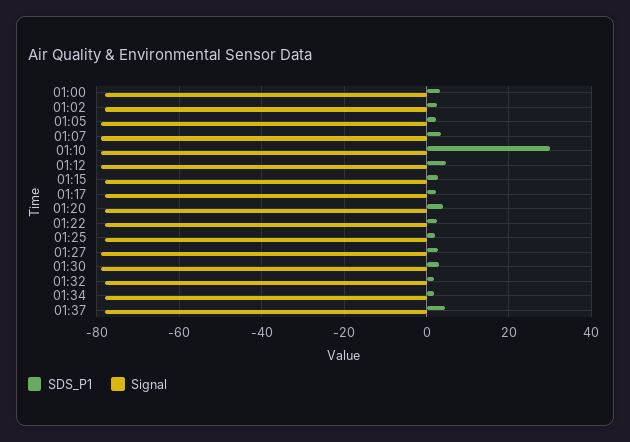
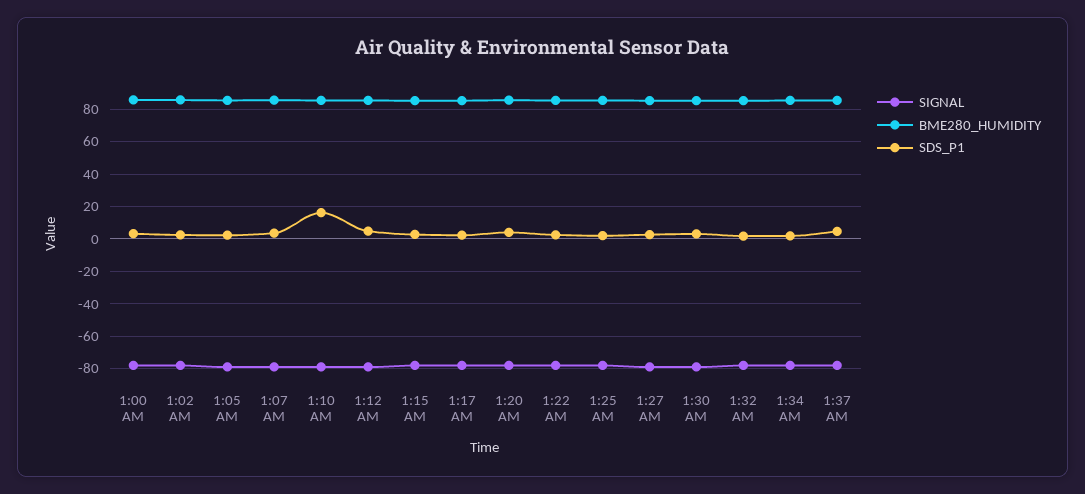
SDS_P1, 01:10: 30 -> 15
BME280_HUMIDITY, 01:00: none -> 85
BME280_HUMIDITY, 01:02: none -> 85
BME280_HUMIDITY, 01:05: none -> 85
BME280_HUMIDITY, 01:07: none -> 85
BME280_HUMIDITY, 01:10: none -> 85
BME280_HUMIDITY, 01:12: none -> 85
BME280_HUMIDITY, 01:15: none -> 85
BME280_HUMIDITY, 01:17: none -> 85
BME280_HUMIDITY, 01:20: none -> 85
BME280_HUMIDITY, 01:22: none -> 85
BME280_HUMIDITY, 01:25: none -> 85
BME280_HUMIDITY, 01:27: none -> 85
BME280_HUMIDITY, 01:30: none -> 85
BME280_HUMIDITY, 01:32: none -> 85
BME280_HUMIDITY, 01:34: none -> 85
BME280_HUMIDITY, 01:37: none -> 85

